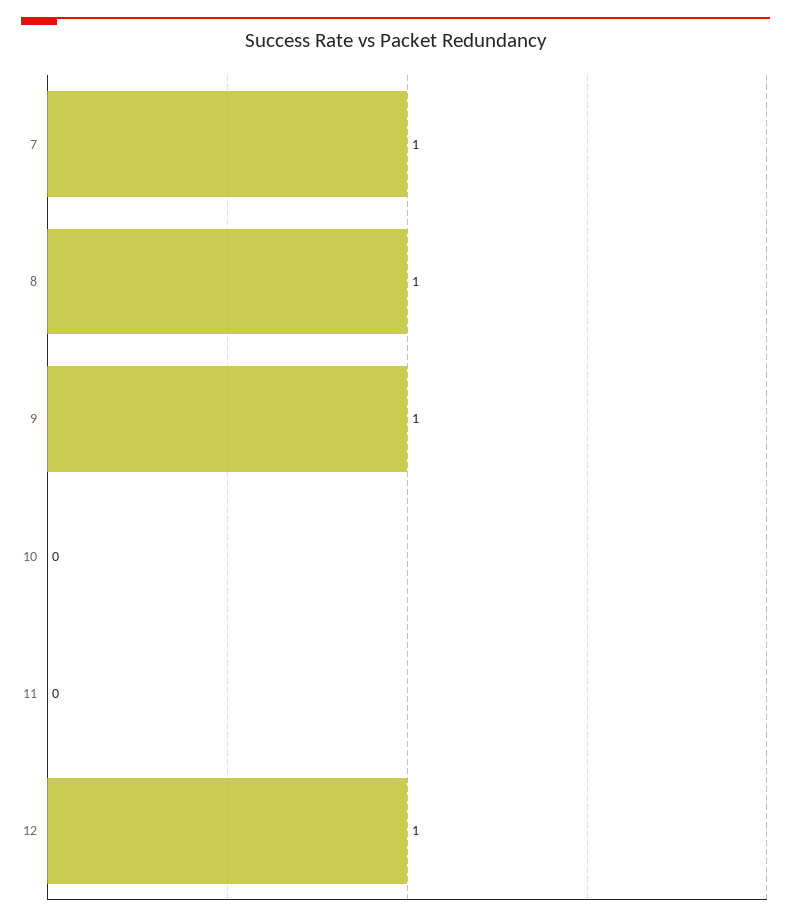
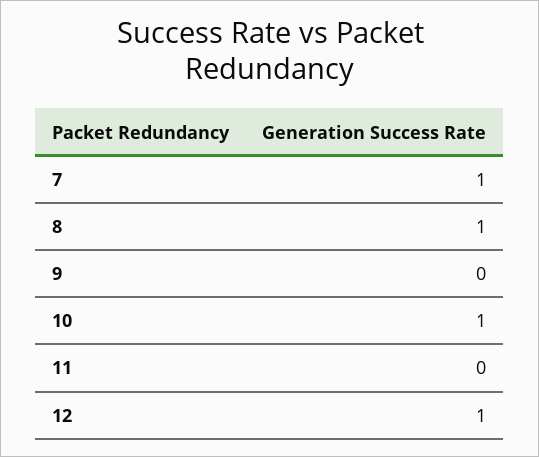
9: 1 -> 0
10: 0 -> 1

